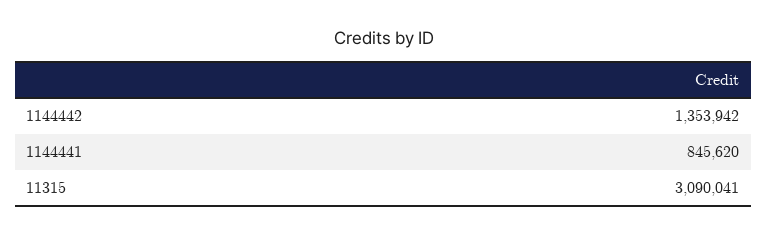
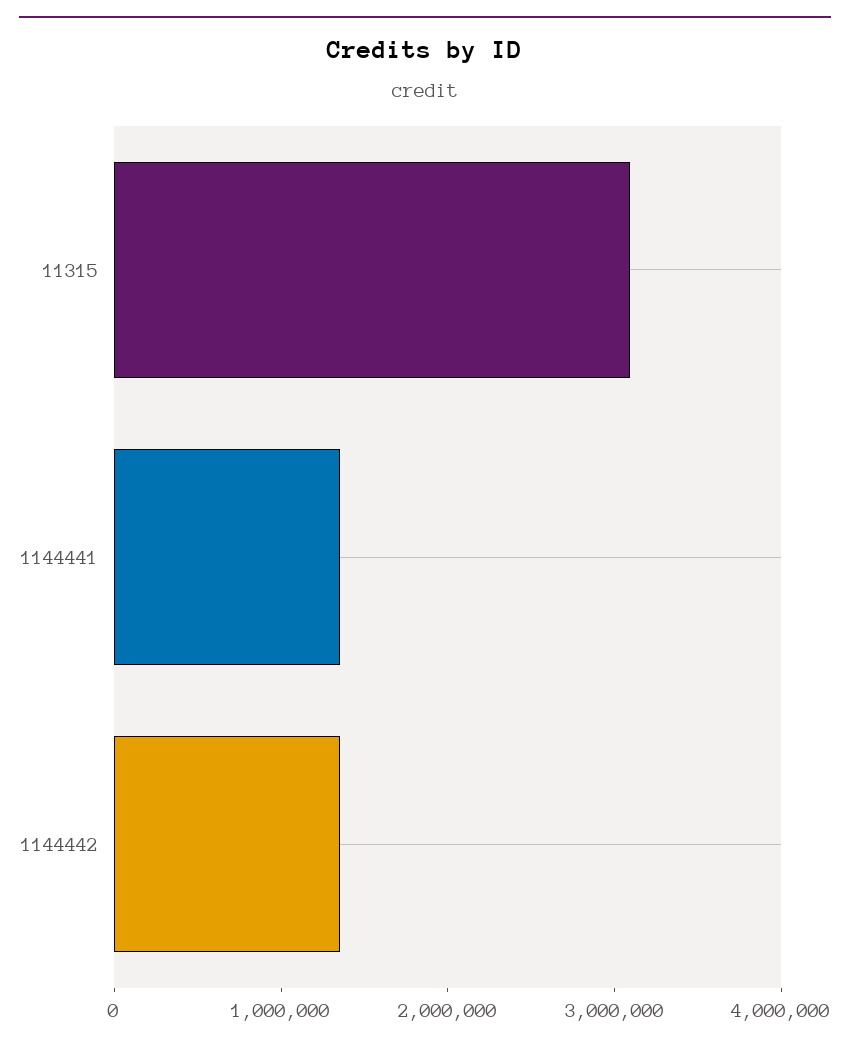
1144441: 845620 -> 1400000

